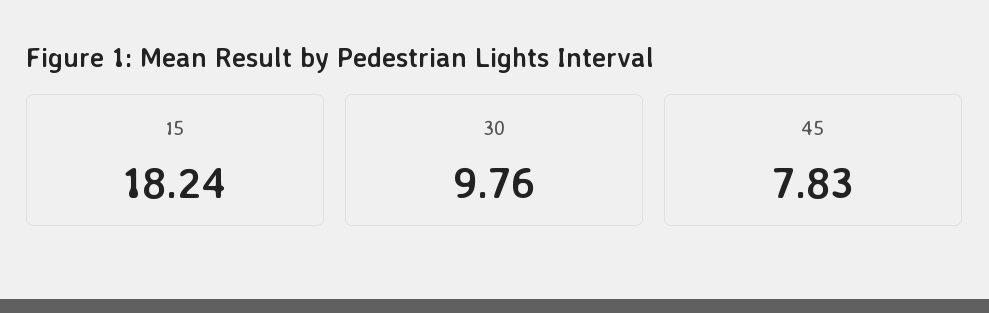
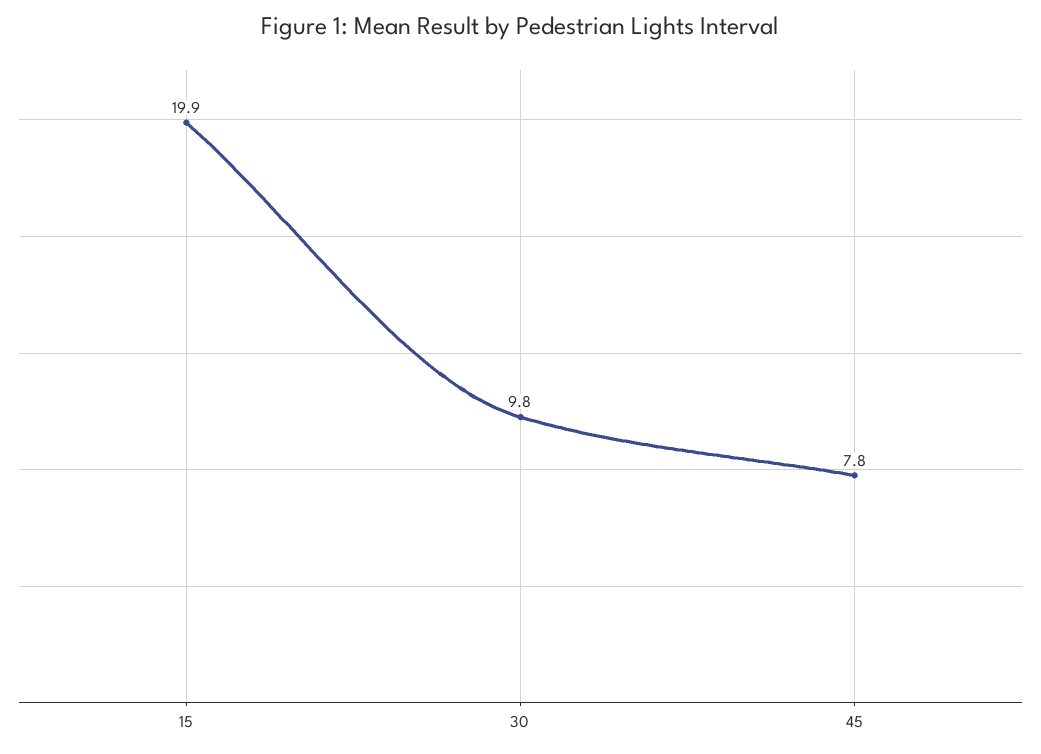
15: 18.24 -> 19.9

